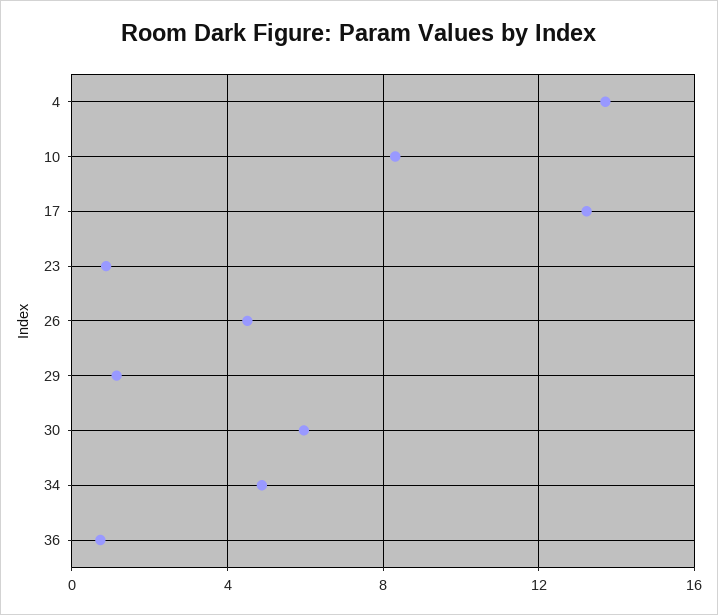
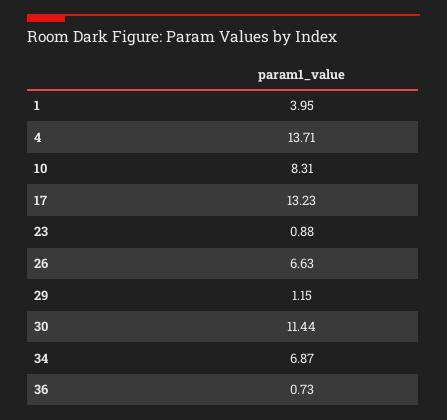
26: 4.5 -> 6.63
30: 6 -> 11.44
34: 5 -> 6.87
1: none -> 3.95

